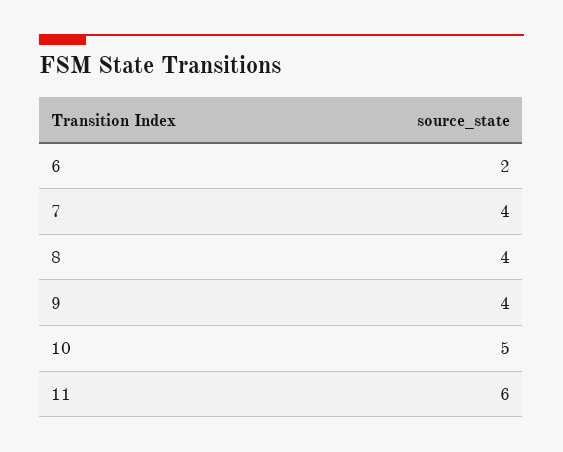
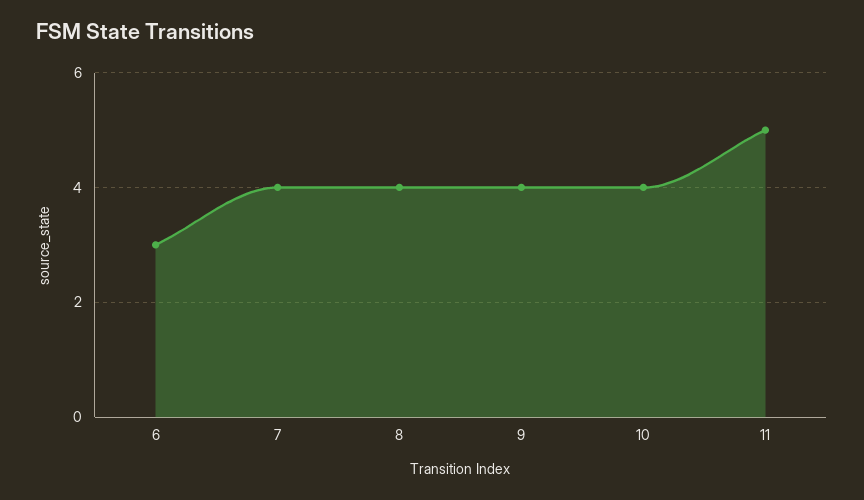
6: 2 -> 3
10: 5 -> 4
11: 6 -> 5

